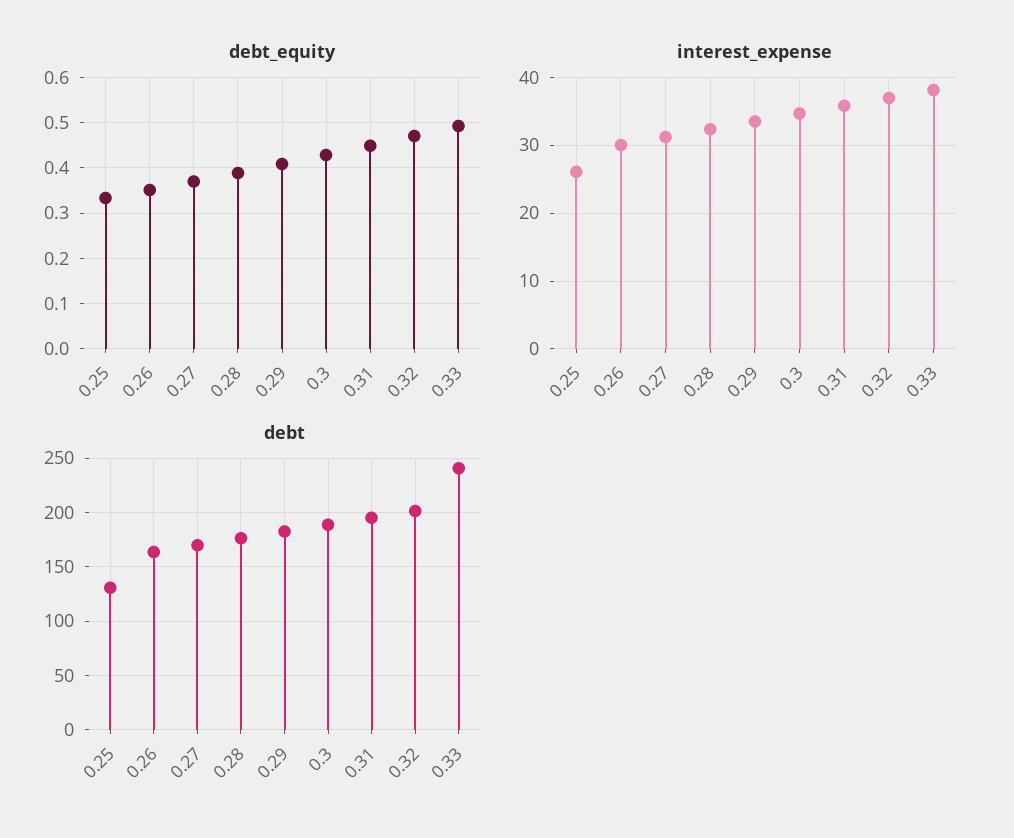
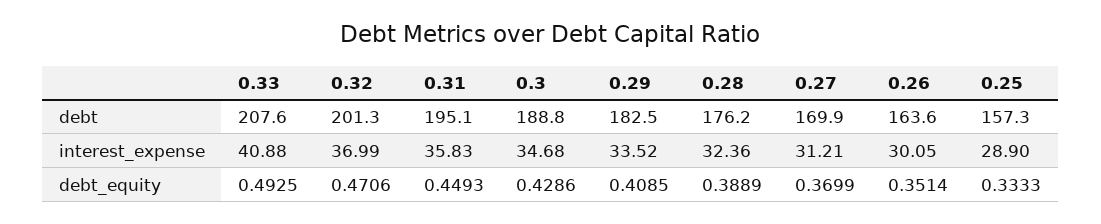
interest_expense, 0.25: 26 -> 28.9
interest_expense, 0.33: 38 -> 40.88
debt, 0.25: 130 -> 157.3
debt, 0.33: 240 -> 207.6

